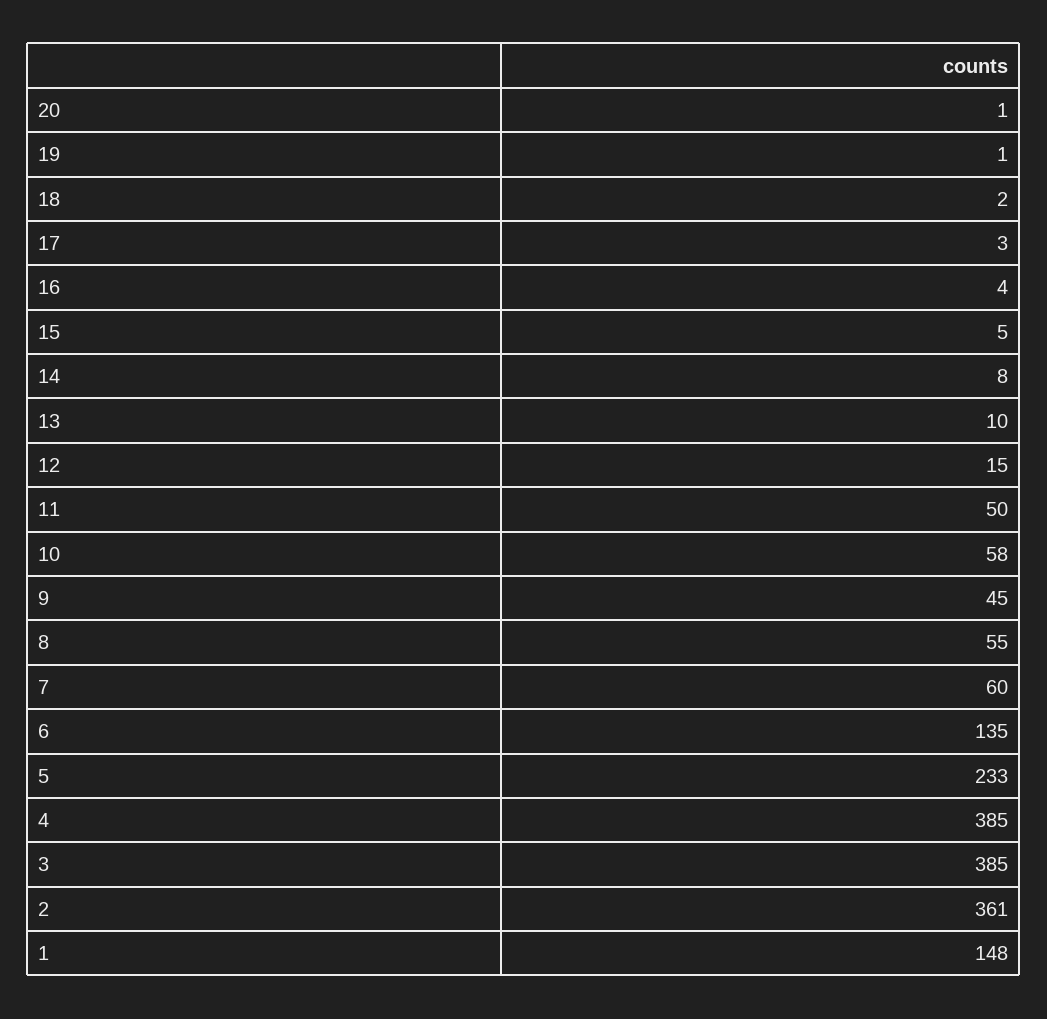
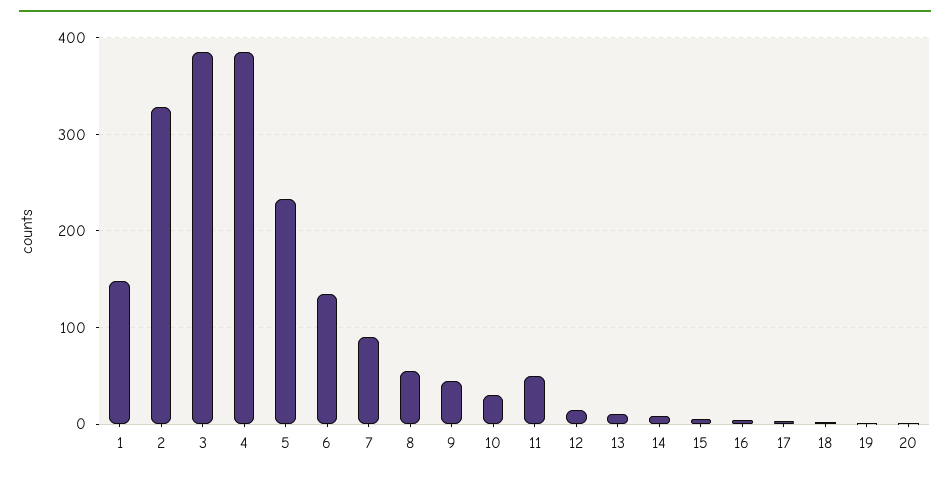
10: 58 -> 30
7: 60 -> 90
2: 361 -> 330

